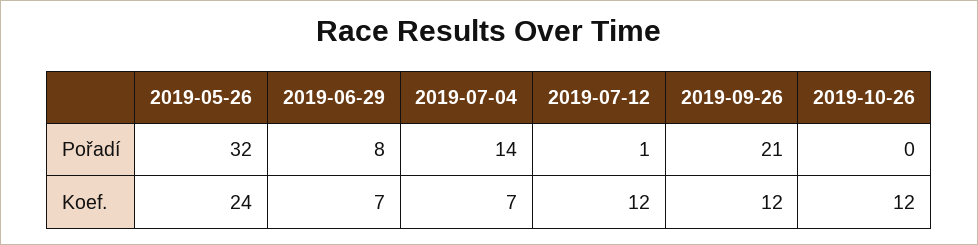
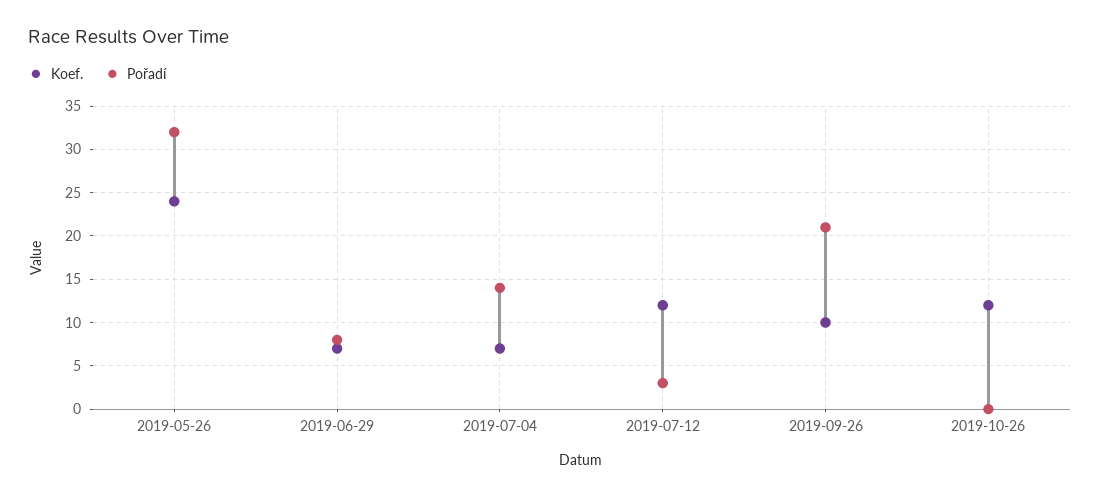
Pořadí, 2019-07-12: 1 -> 3
Koef., 2019-09-26: 12 -> 10

